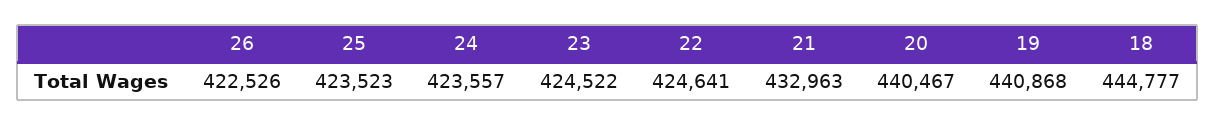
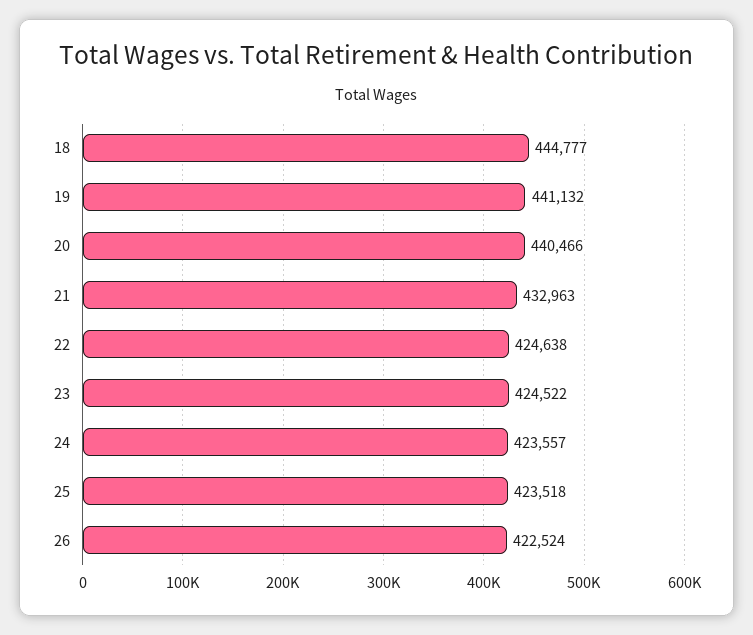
26: 422526 -> 422524
25: 423523 -> 423518
22: 424641 -> 424638
20: 440467 -> 440466
19: 440868 -> 441132

